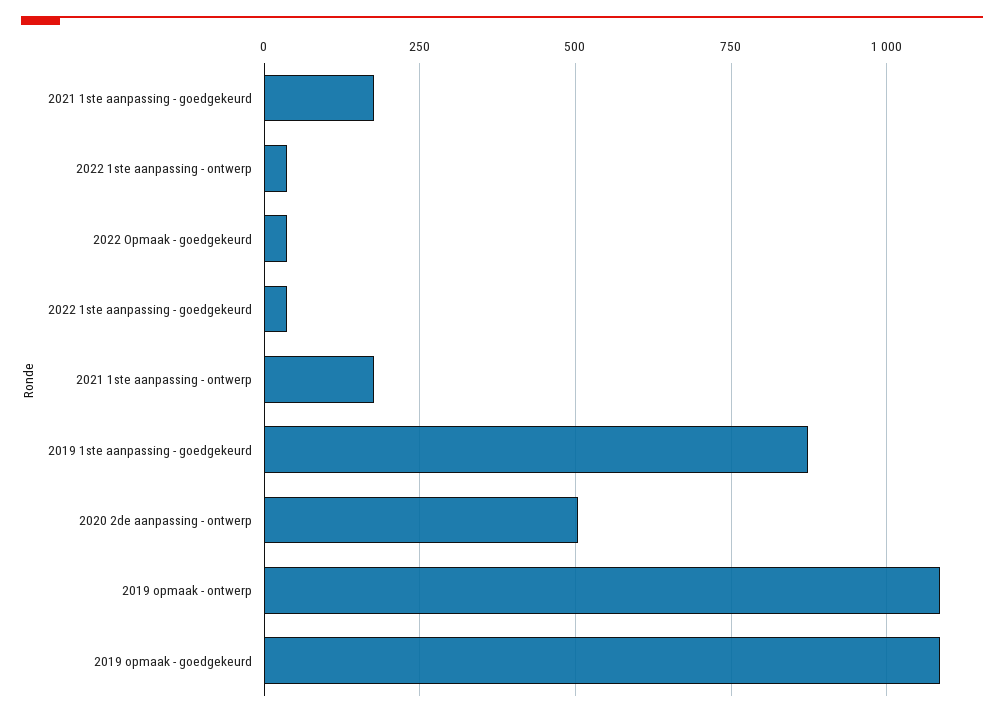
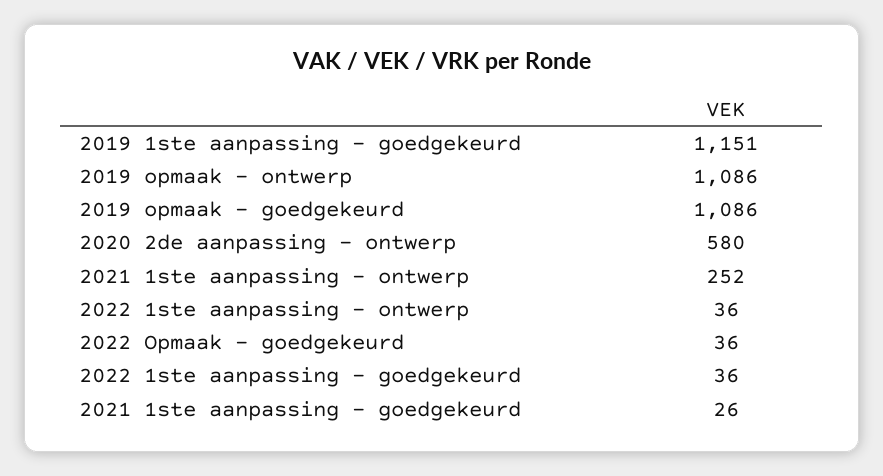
2021 1ste aanpassing - goedgekeurd: 175 -> 26
2021 1ste aanpassing - ontwerp: 175 -> 252
2019 1ste aanpassing - goedgekeurd: 875 -> 1151
2020 2de aanpassing - ontwerp: 500 -> 580

